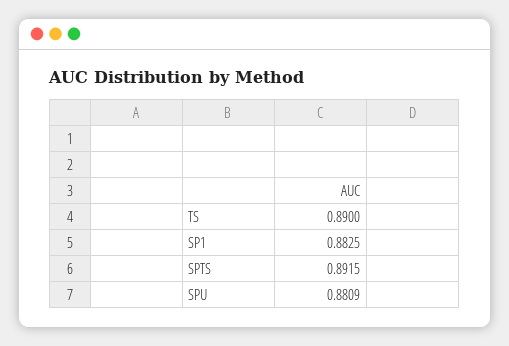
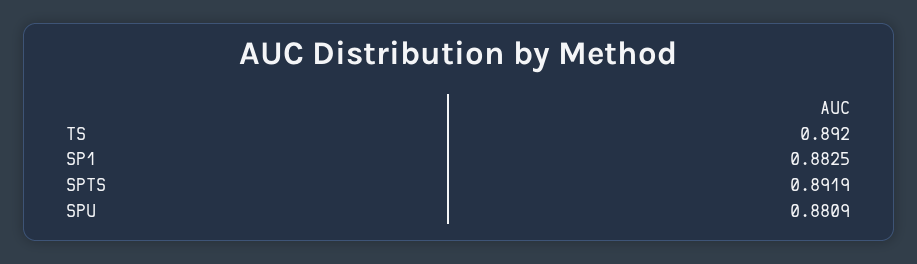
TS: 0.89 -> 0.892
SPTS: 0.8915 -> 0.8919

